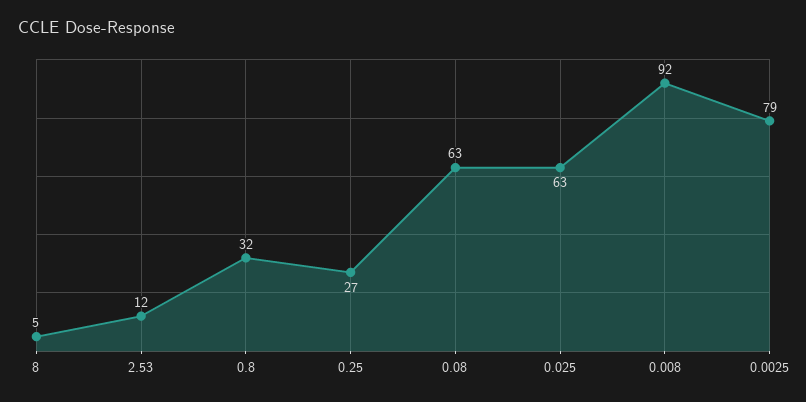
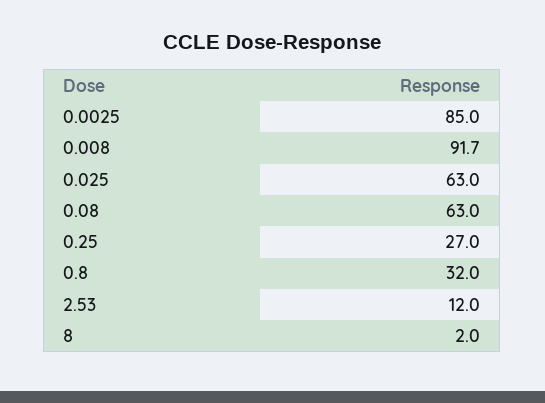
8: 5 -> 2
0.0025: 79 -> 85

